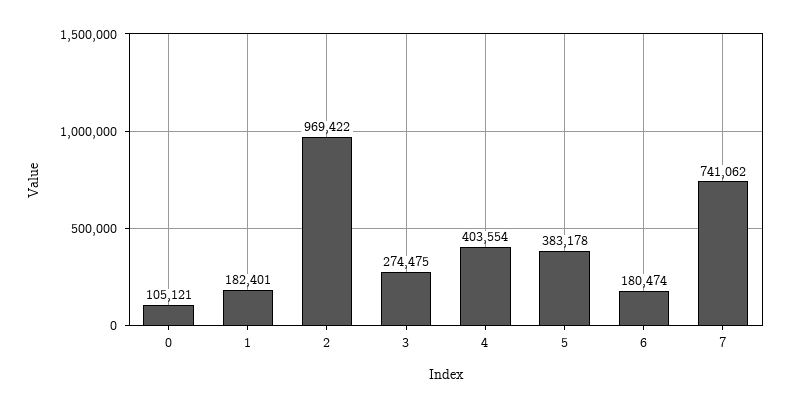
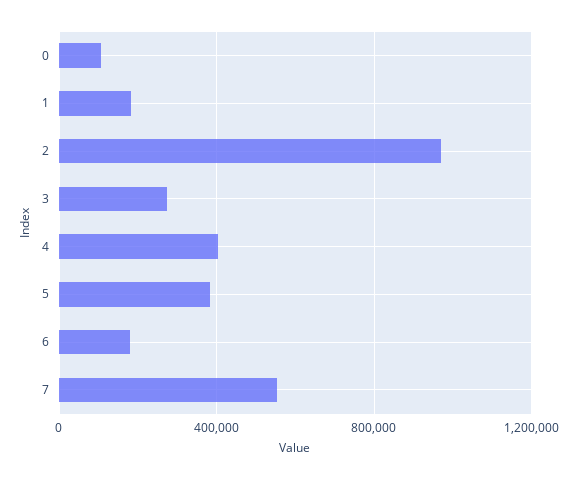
7: 741062 -> 550000

